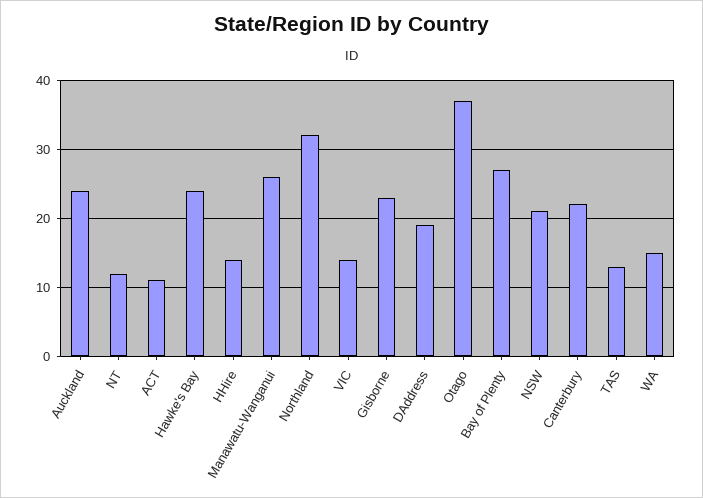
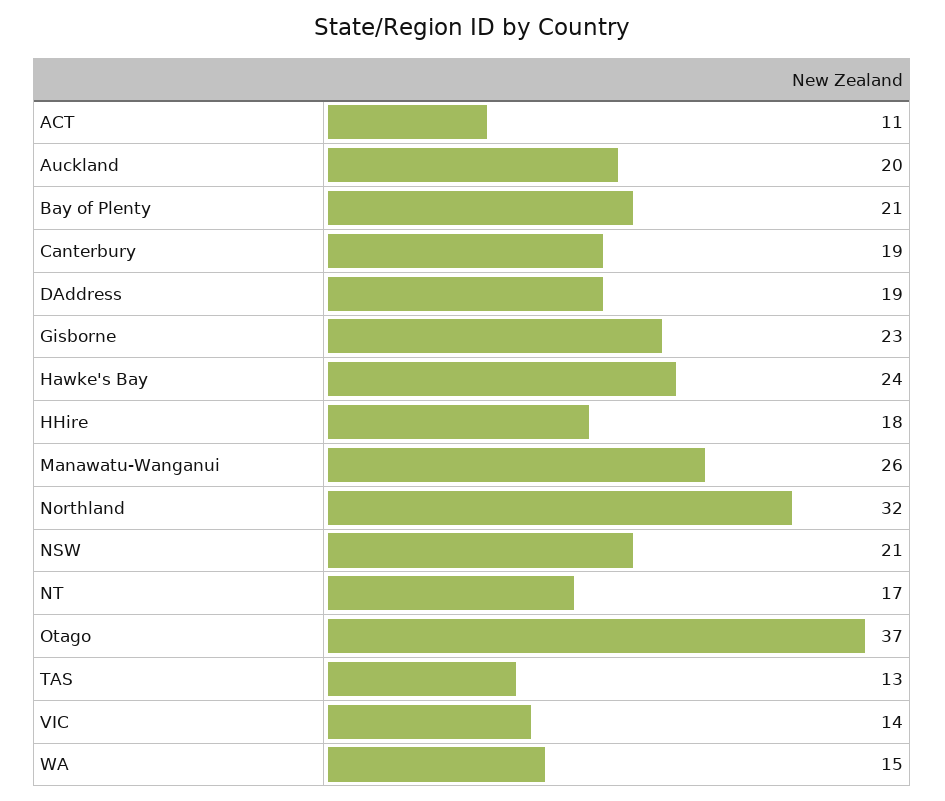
Auckland: 24 -> 20
NT: 12 -> 17
HHire: 14 -> 18
Bay of Plenty: 27 -> 21
Canterbury: 22 -> 19

